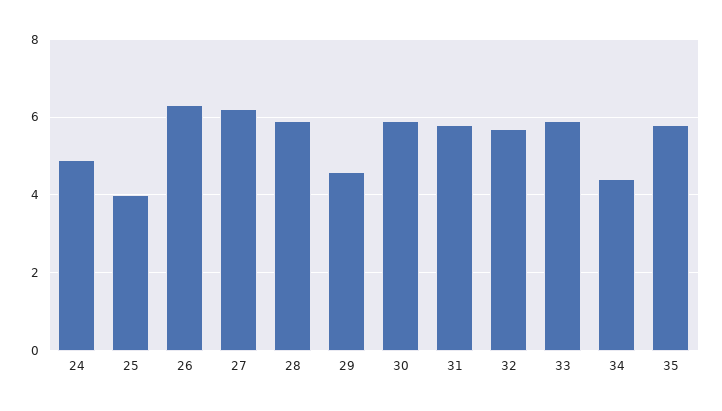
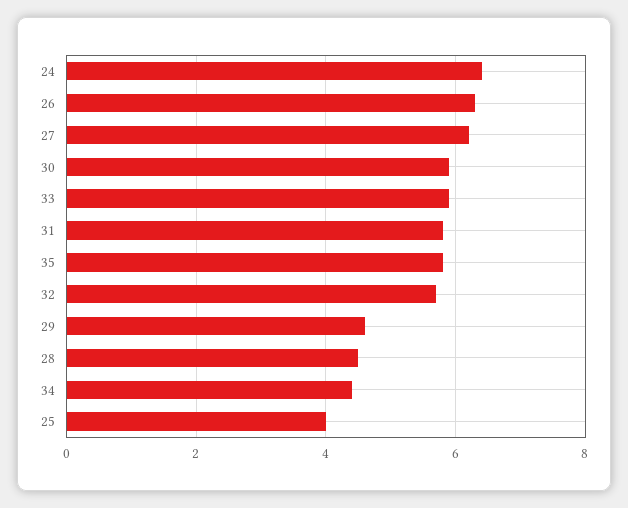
24: 5 -> 6.5
28: 6 -> 4.5

